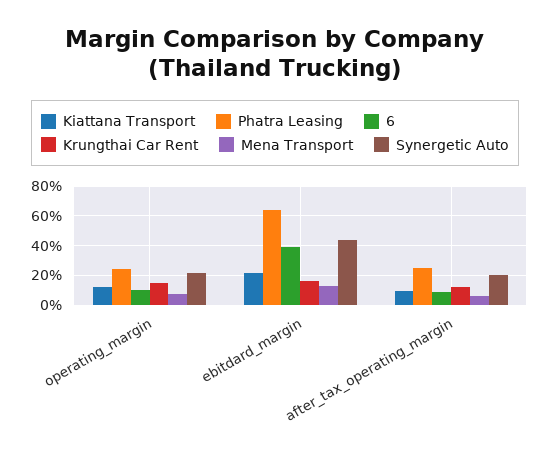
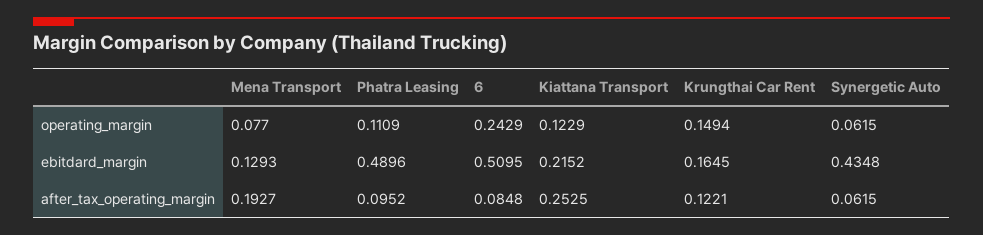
Phatra Leasing, operating_margin: 0.25 -> 0.1109
6, operating_margin: 0.1 -> 0.2429
Synergetic Auto, operating_margin: 0.2 -> 0.0615
Phatra Leasing, ebitdard_margin: 0.65 -> 0.4896
6, ebitdard_margin: 0.4 -> 0.5095
Kiattana Transport, after_tax_operating_margin: 0.1 -> 0.2525
Phatra Leasing, after_tax_operating_margin: 0.25 -> 0.0952
Mena Transport, after_tax_operating_margin: 0.05 -> 0.1927
Synergetic Auto, after_tax_operating_margin: 0.2 -> 0.0615

